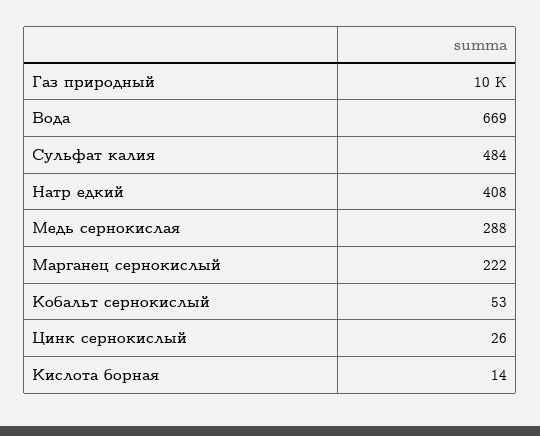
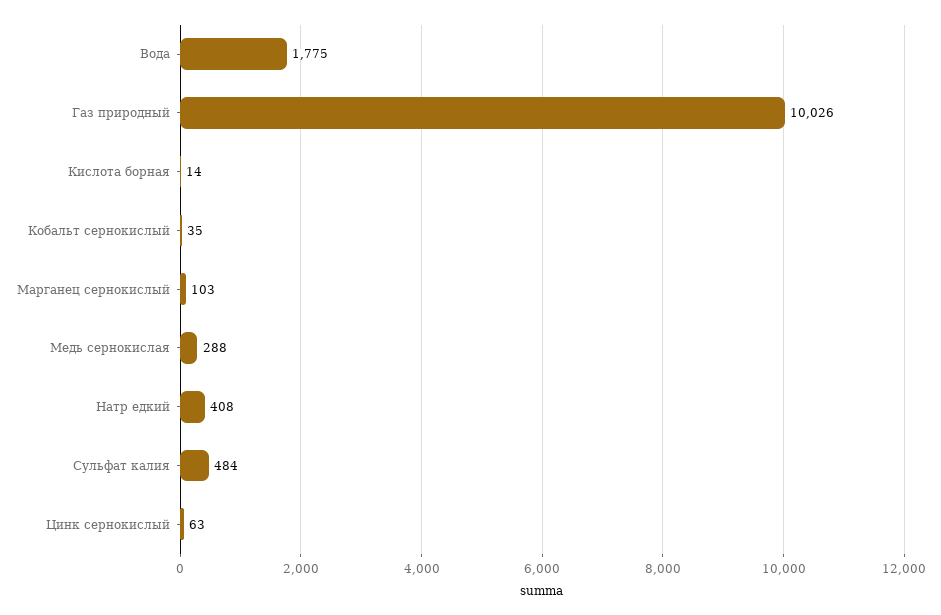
Вода: 669 -> 1775
Марганец сернокислый: 222 -> 103
Кобальт сернокислый: 53 -> 35
Цинк сернокислый: 26 -> 63

